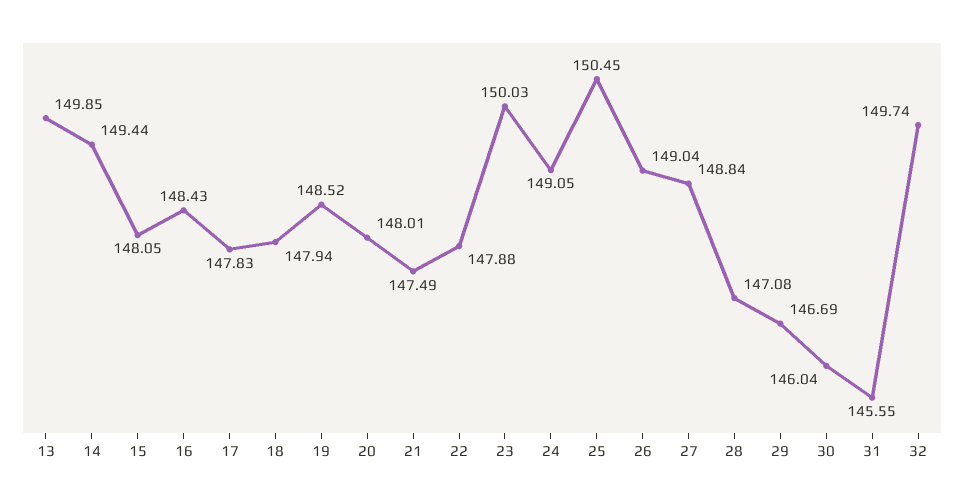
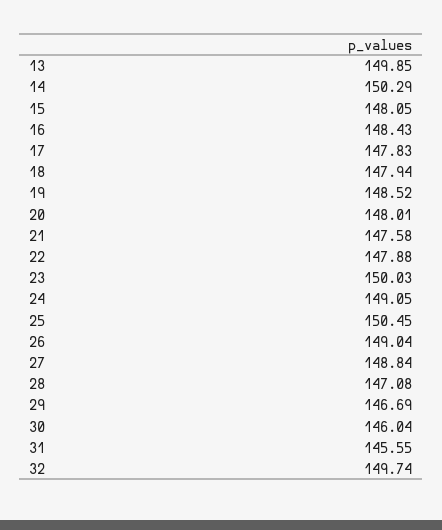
14: 149.44 -> 150.29
21: 147.49 -> 147.58

